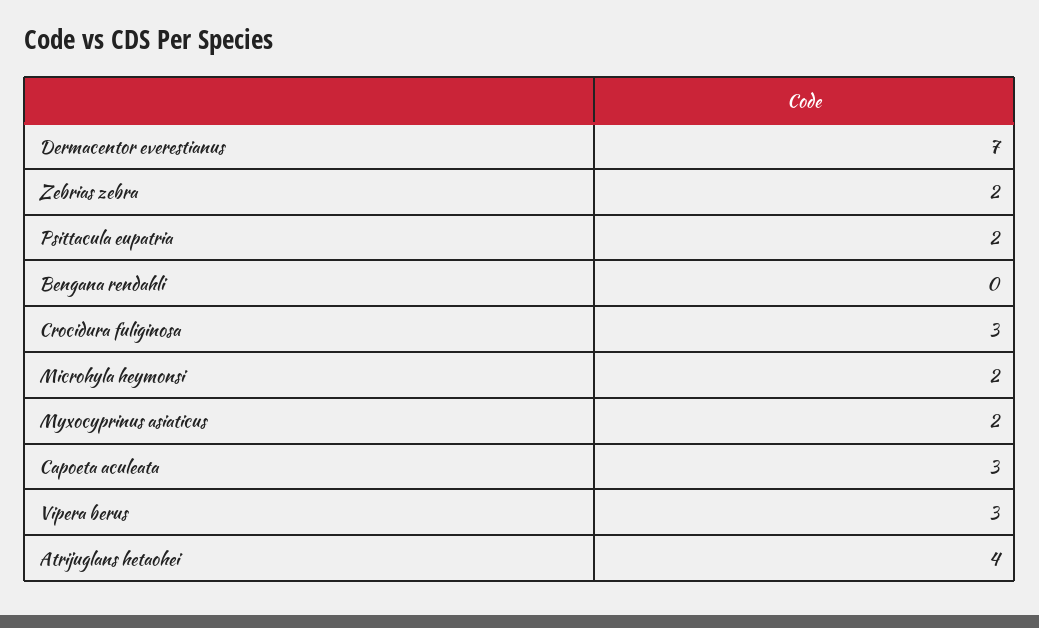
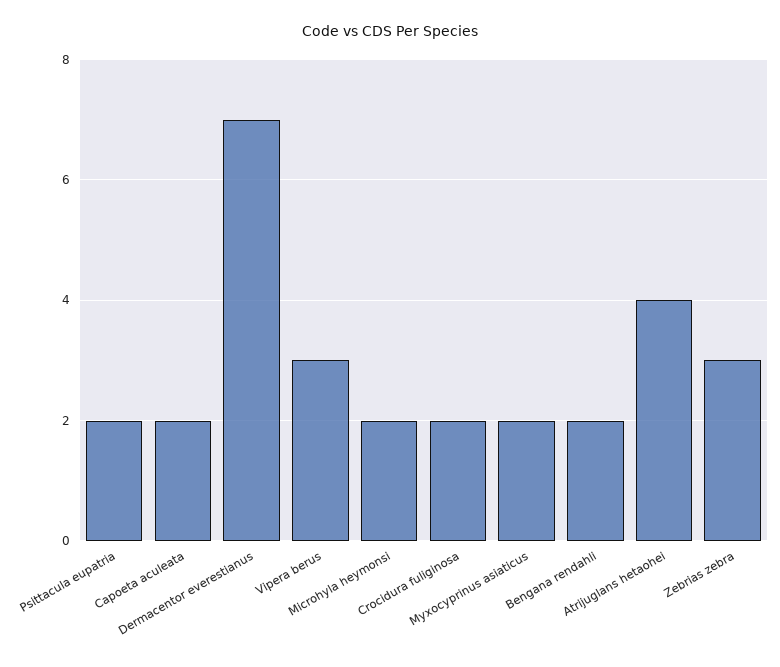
Zebrias zebra: 2 -> 3
Bengana rendahli: 0 -> 2
Crocidura fuliginosa: 3 -> 2
Capoeta aculeata: 3 -> 2

